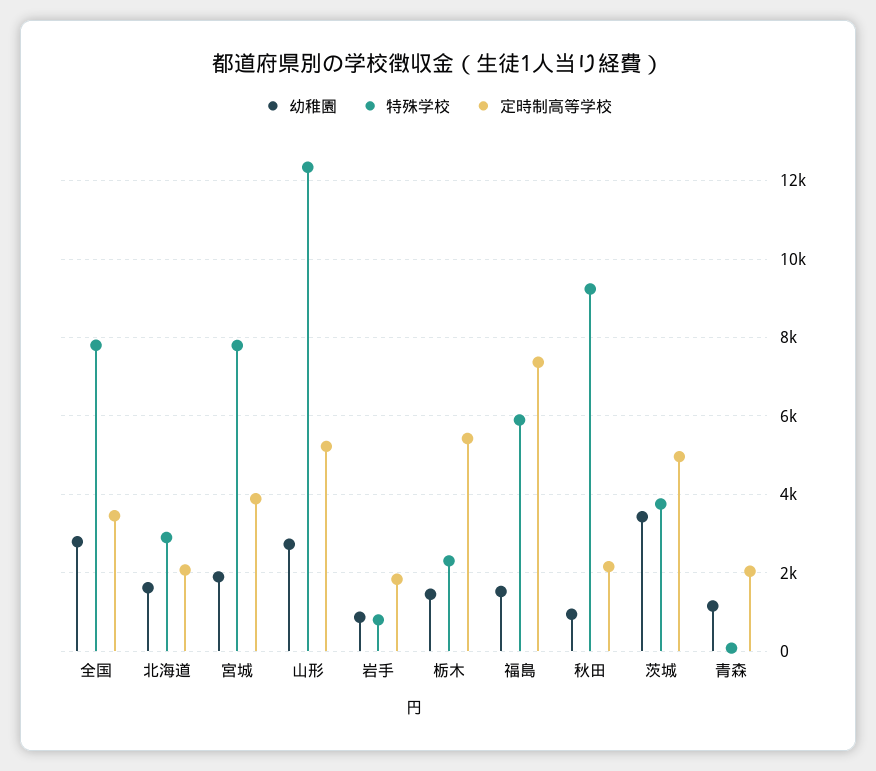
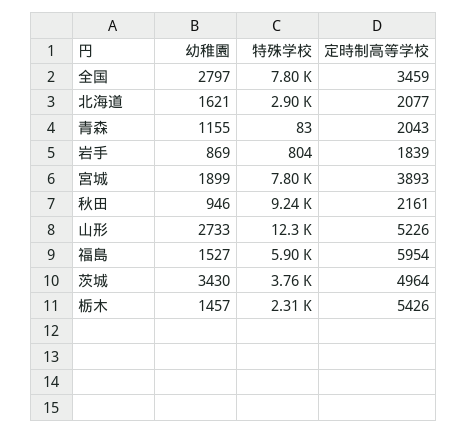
定時制高等学校, 福島: 7400 -> 5954

